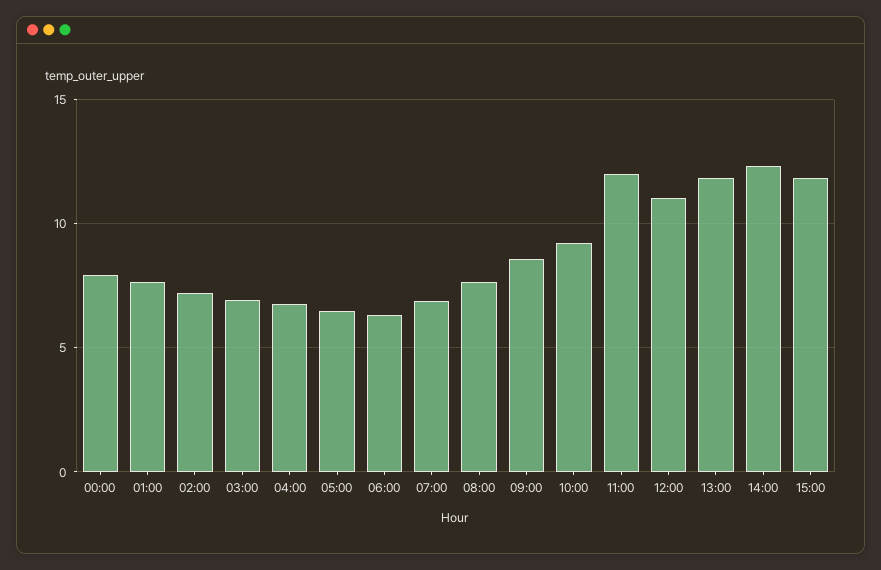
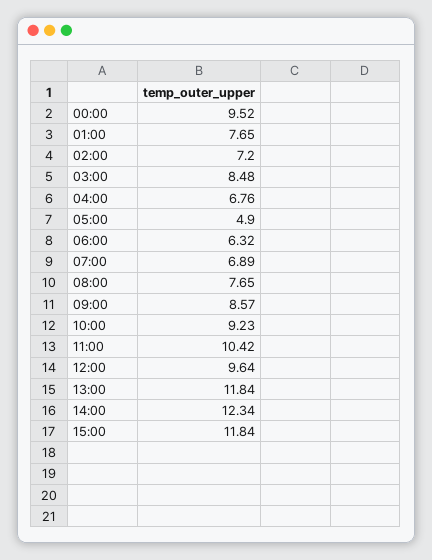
00:00: 8 -> 9.52
03:00: 7 -> 8.48
05:00: 6.5 -> 4.9
11:00: 12 -> 10.42
12:00: 11 -> 9.64

